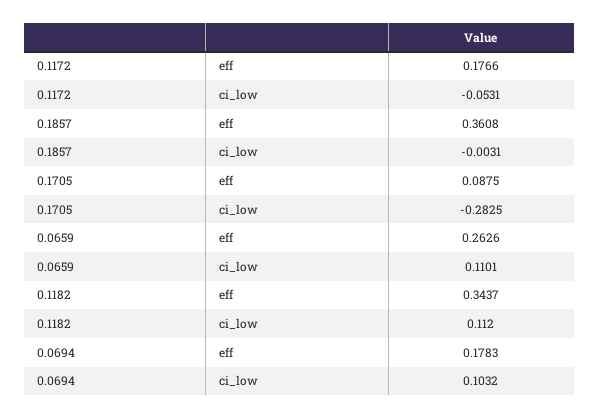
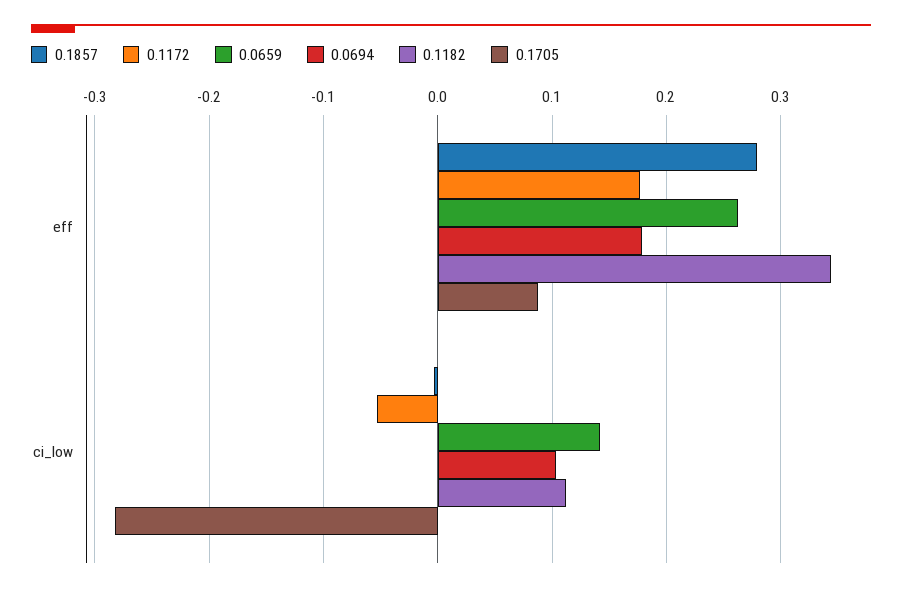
0.1857, eff: 0.3608 -> 0.28
0.0659, ci_low: 0.1101 -> 0.14

